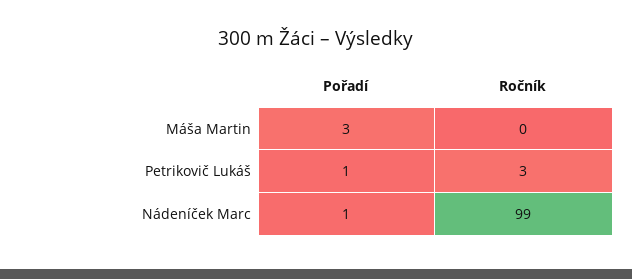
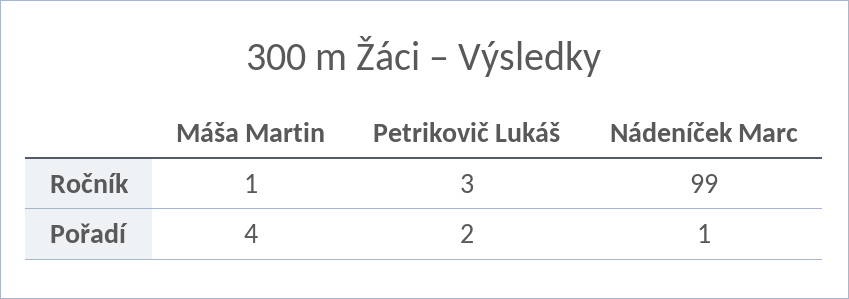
Pořadí, Máša Martin: 3 -> 4
Ročník, Máša Martin: 0 -> 1
Pořadí, Petrikovič Lukáš: 1 -> 2

